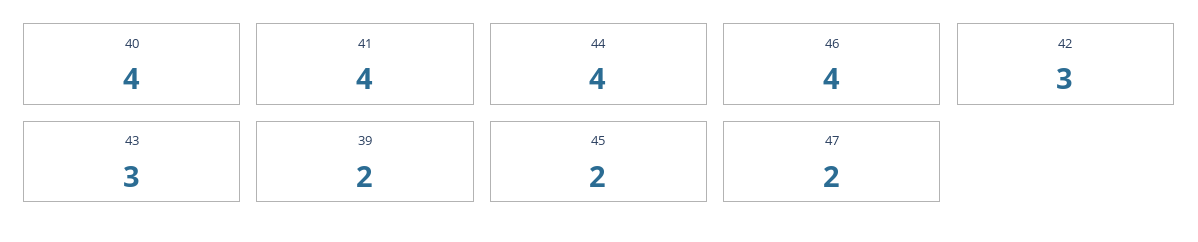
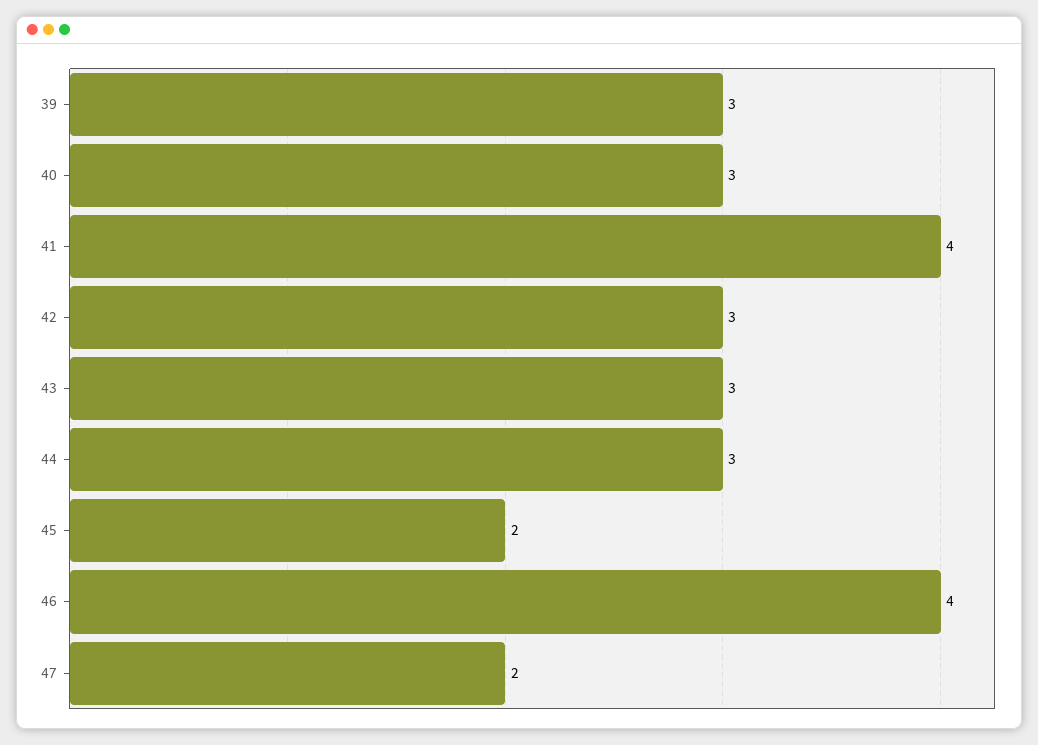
40: 4 -> 3
44: 4 -> 3
39: 2 -> 3

